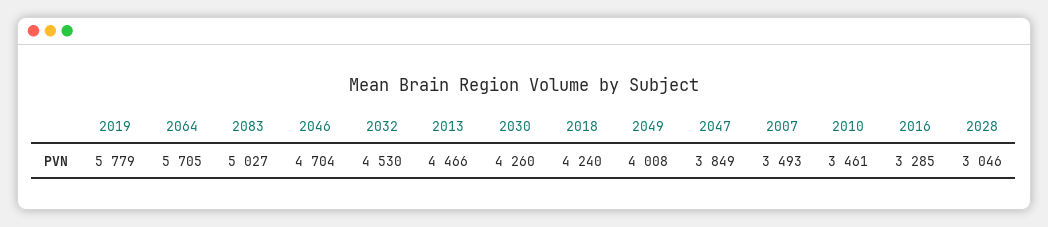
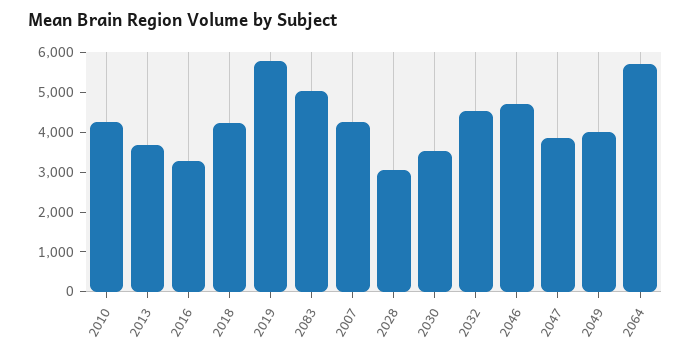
2013: 4466 -> 3750
2030: 4260 -> 3500
2007: 3493 -> 4250
2010: 3461 -> 4250

